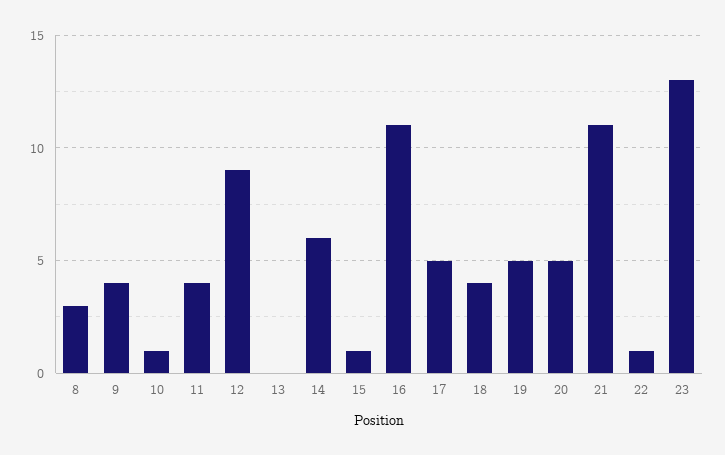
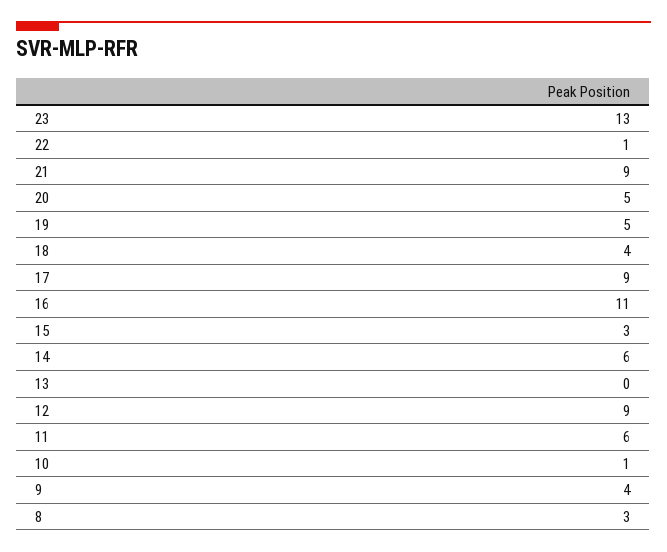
11: 4 -> 6
15: 1 -> 3
17: 5 -> 9
21: 11 -> 9

